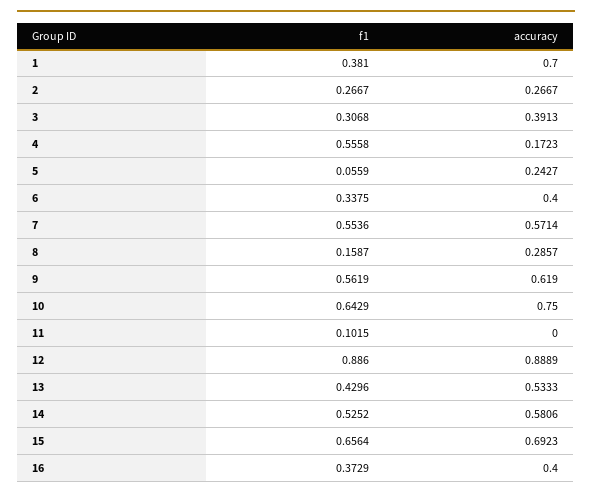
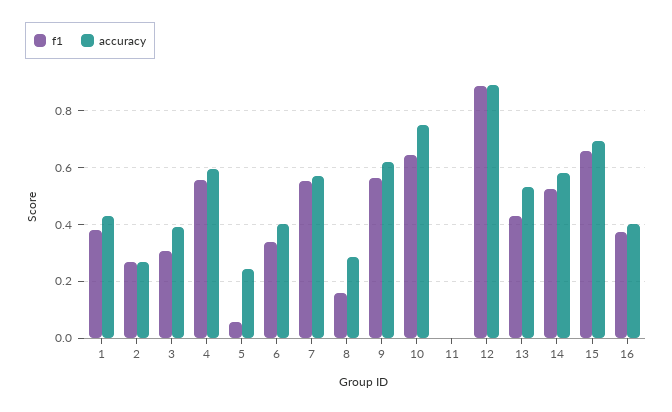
accuracy, 1: 0.7 -> 0.425
accuracy, 4: 0.1723 -> 0.6
f1, 11: 0.1015 -> 0

